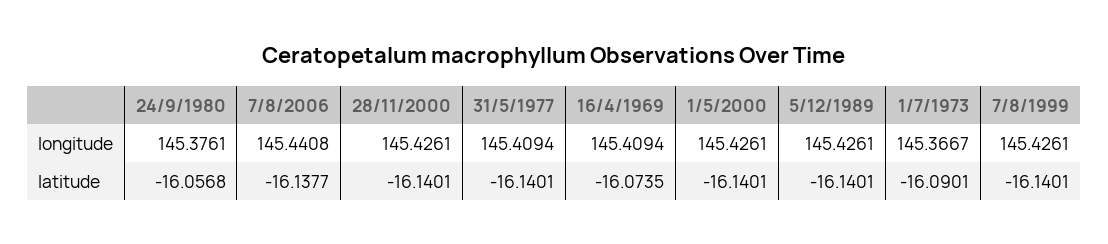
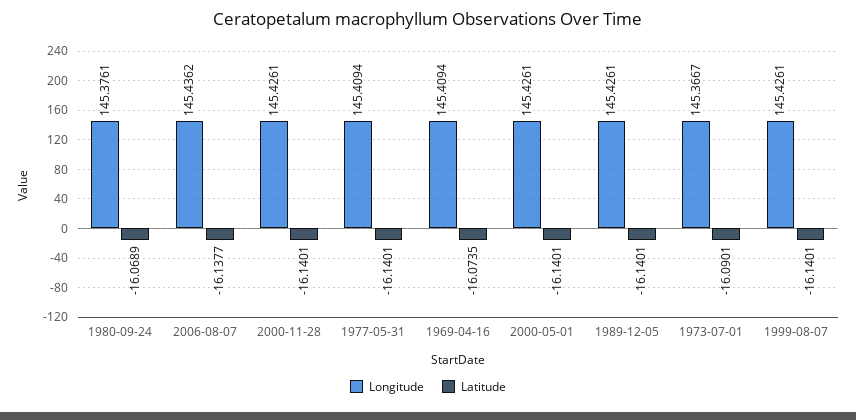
longitude, 7/8/2006: 145.4408 -> 145.4362
latitude, 24/9/1980: -16.0568 -> -16.0689

